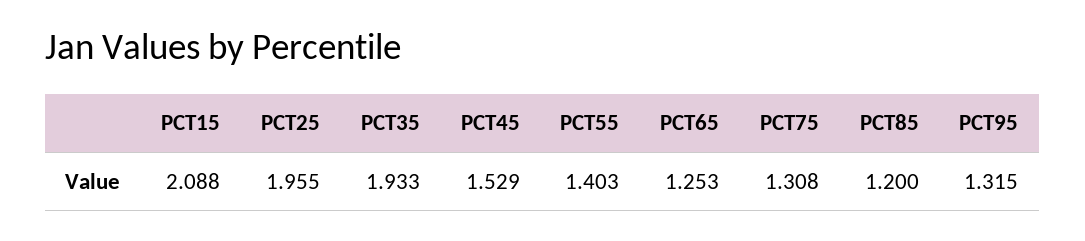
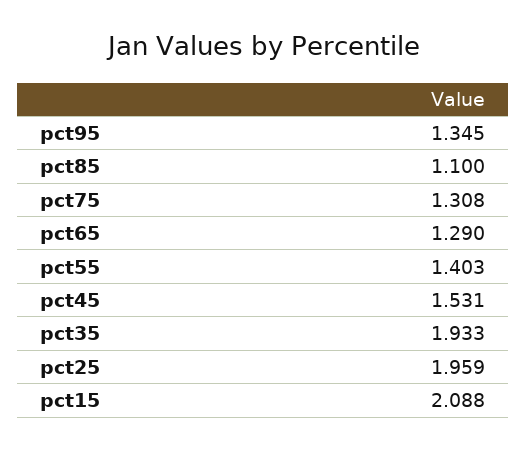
PCT25: 1.955 -> 1.959
PCT45: 1.529 -> 1.531
PCT65: 1.253 -> 1.29
PCT85: 1.2 -> 1.1
PCT95: 1.315 -> 1.345

